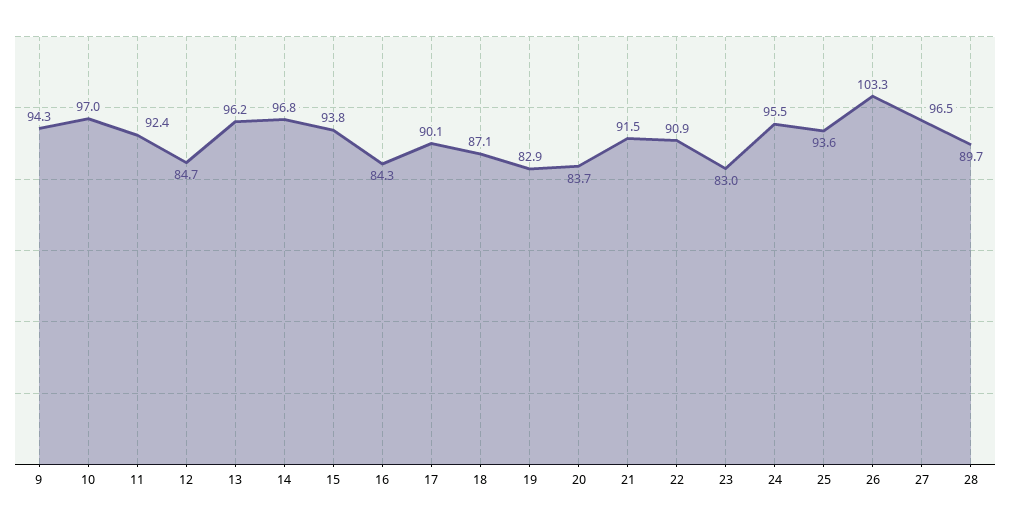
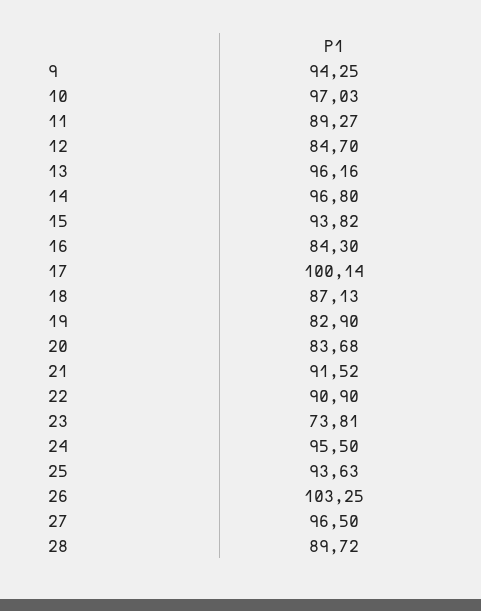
11: 92.4 -> 89.27
17: 90.1 -> 100.14
23: 83 -> 73.81

